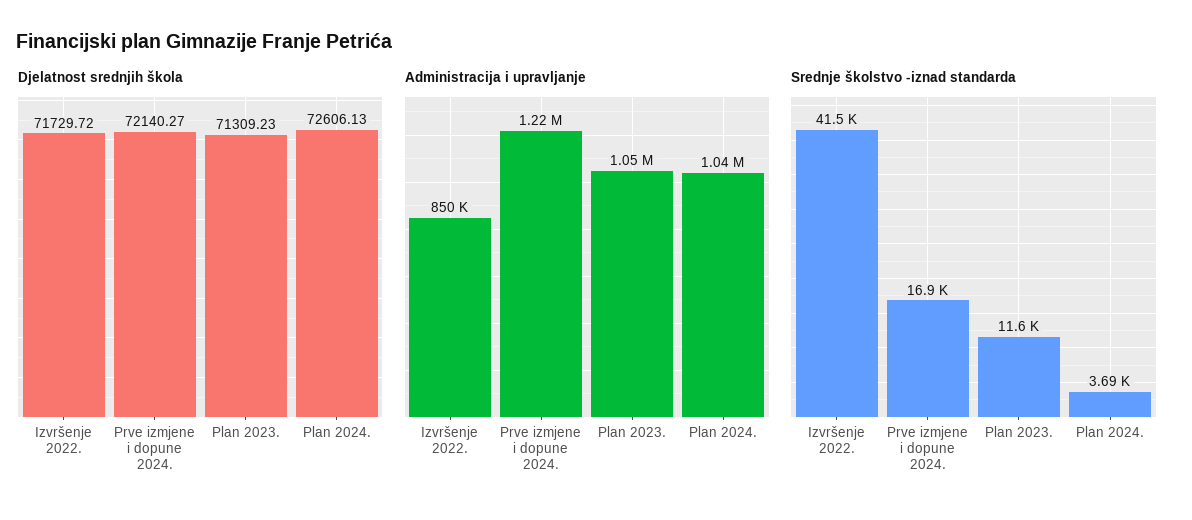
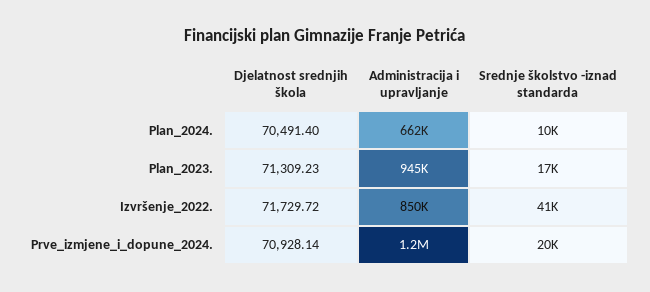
Djelatnost srednjih škola, Prve izmjene i dopune 2024.: 72140.27 -> 70928.14
Djelatnost srednjih škola, Plan 2024.: 72606.13 -> 70491.4
Administracija i upravljanje, Plan 2023.: 1050000 -> 945000
Administracija i upravljanje, Plan 2024.: 1040000 -> 662000
Srednje školstvo -iznad standarda, Prve izmjene i dopune 2024.: 16900 -> 20000
Srednje školstvo -iznad standarda, Plan 2023.: 11600 -> 17000
Srednje školstvo -iznad standarda, Plan 2024.: 3690 -> 10000

